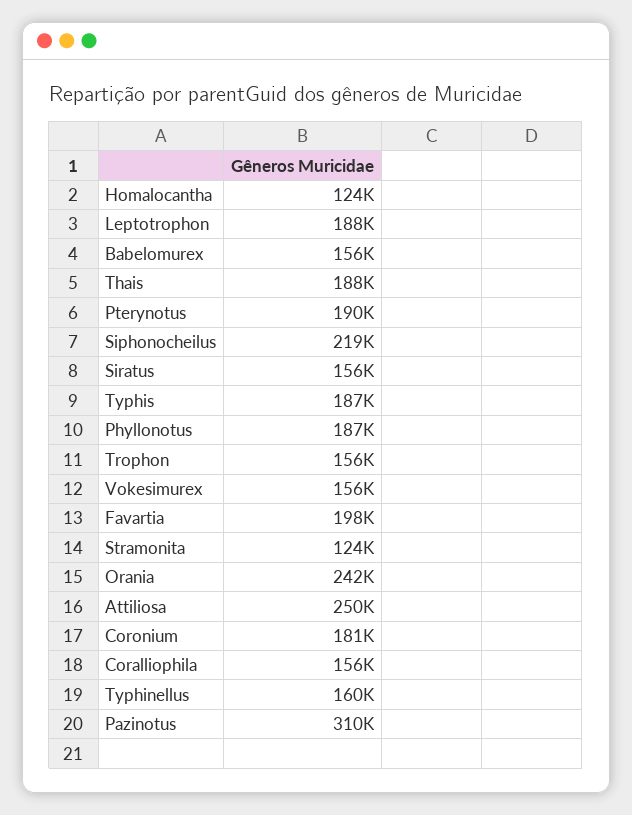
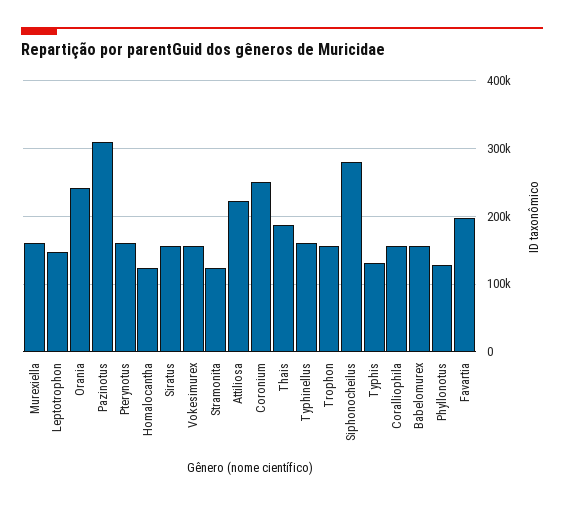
Leptotrophon: 188000 -> 150000
Pterynotus: 190000 -> 160000
Siphonocheilus: 219000 -> 280000
Typhis: 187000 -> 130000
Phyllonotus: 187000 -> 130000
Attiliosa: 250000 -> 220000
Coronium: 181000 -> 250000
Murexiella: none -> 160000

